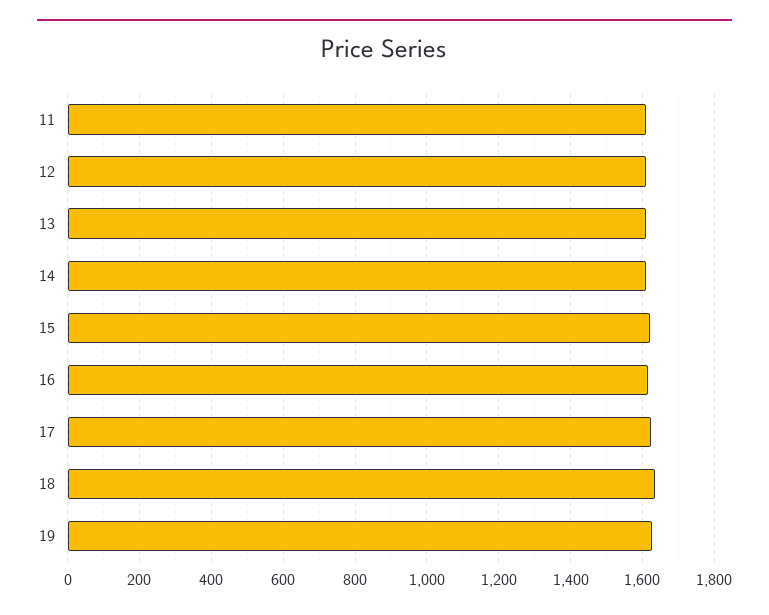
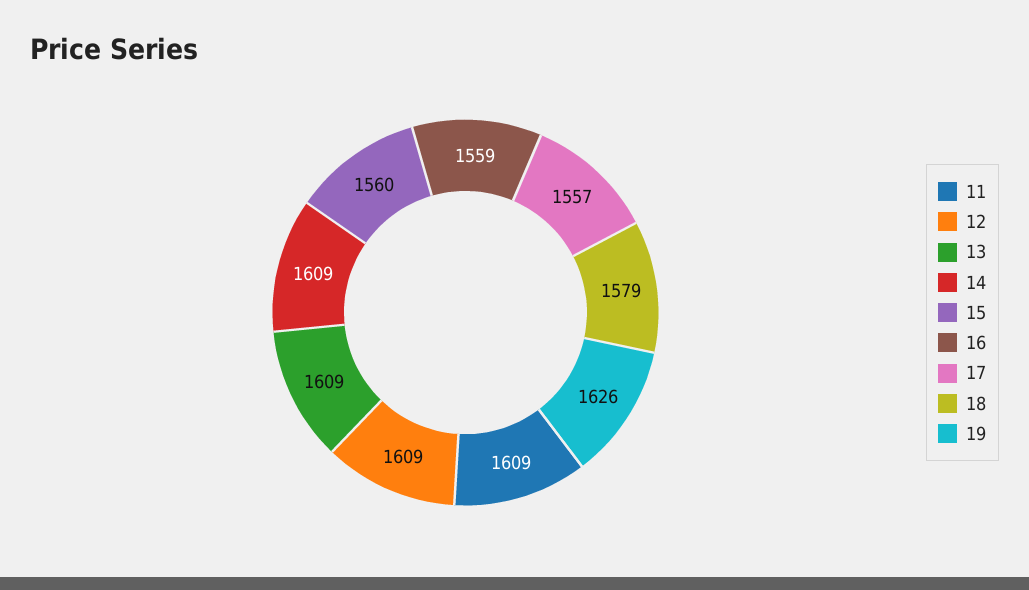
15: 1620 -> 1560
16: 1620 -> 1559
17: 1620 -> 1557
18: 1640 -> 1579

